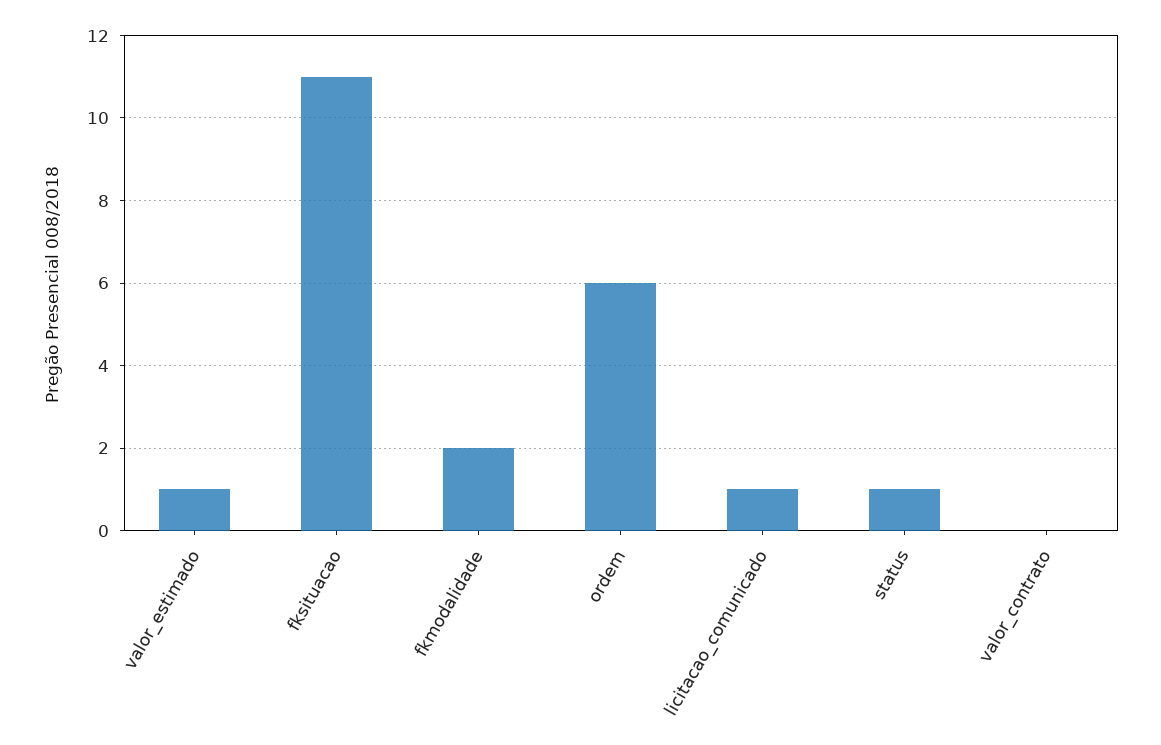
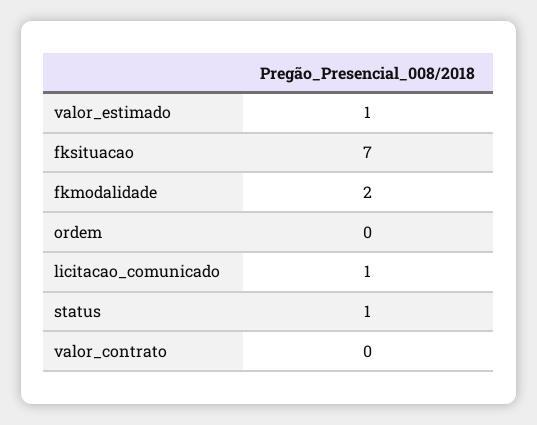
fksituacao: 11 -> 7
ordem: 6 -> 0

